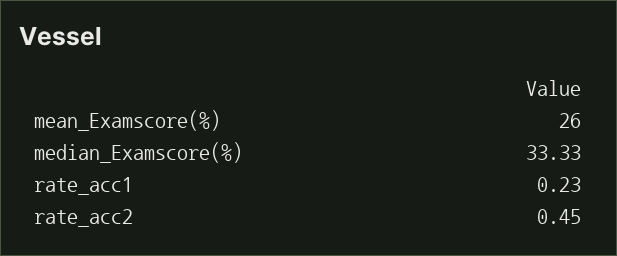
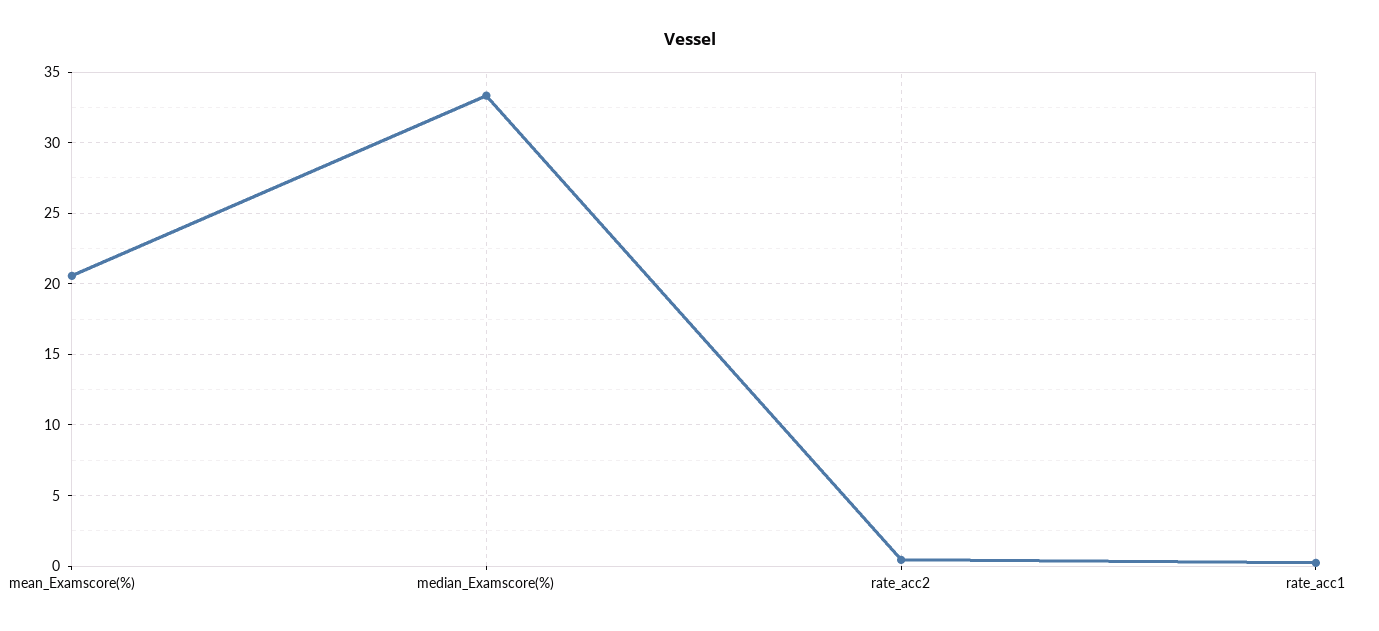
mean_Examscore(%): 26 -> 20.5

